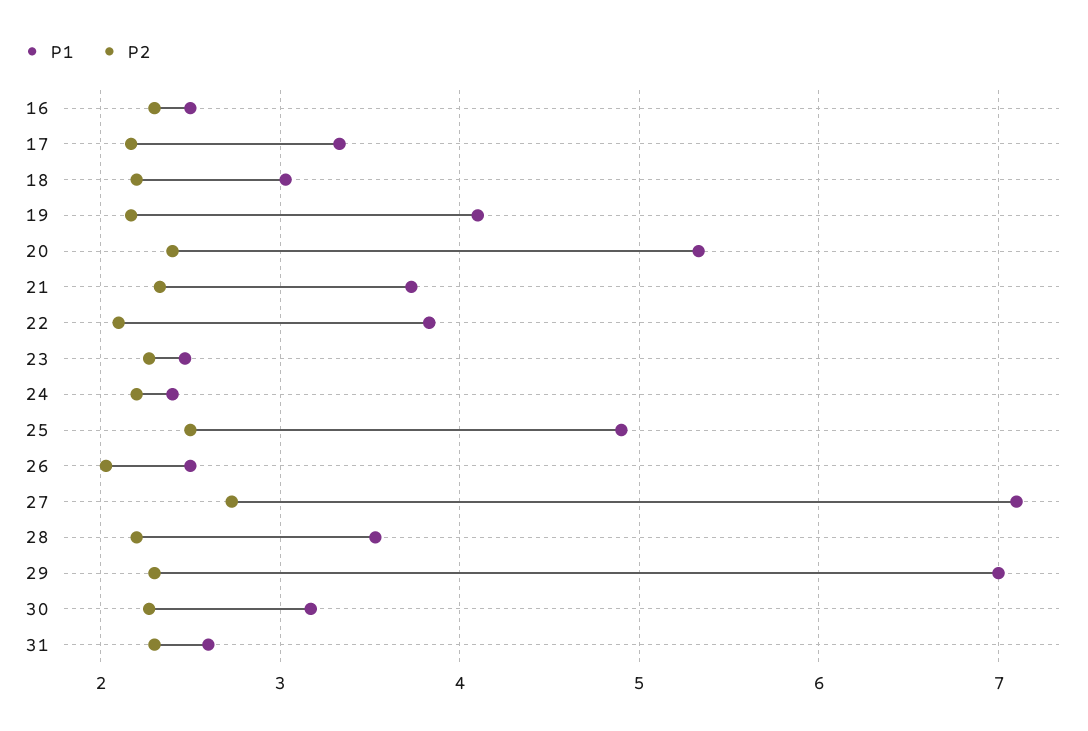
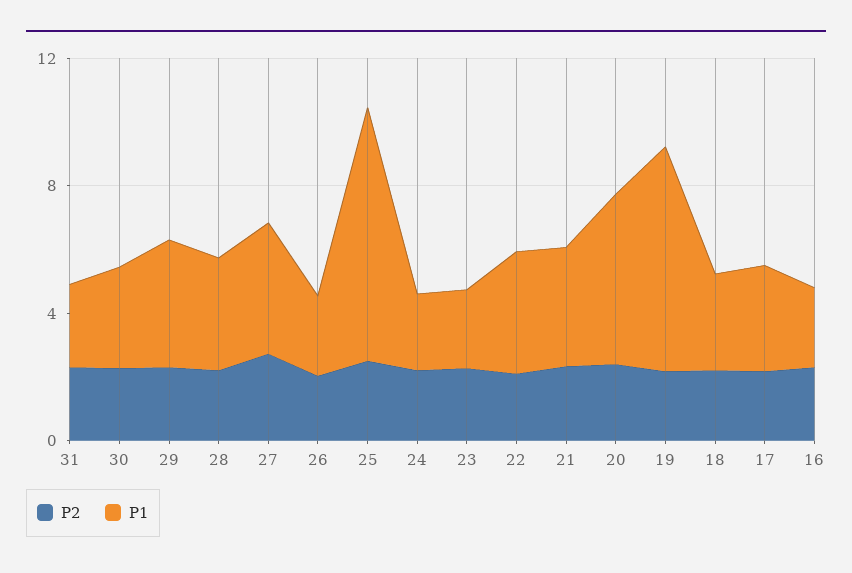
P1, 19: 4.1 -> 7
P1, 25: 4.9 -> 8
P1, 27: 7.1 -> 4
P1, 29: 7 -> 4

